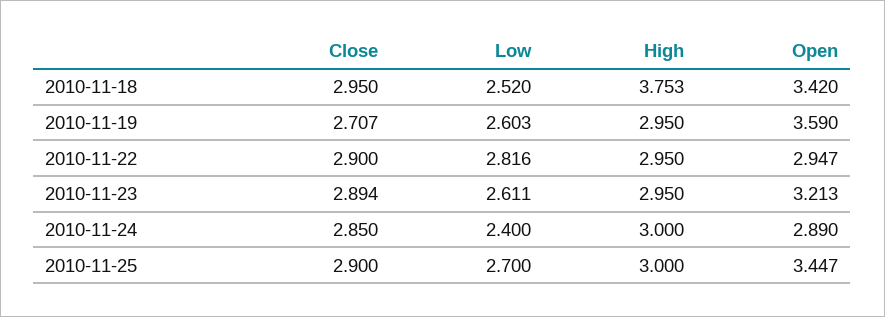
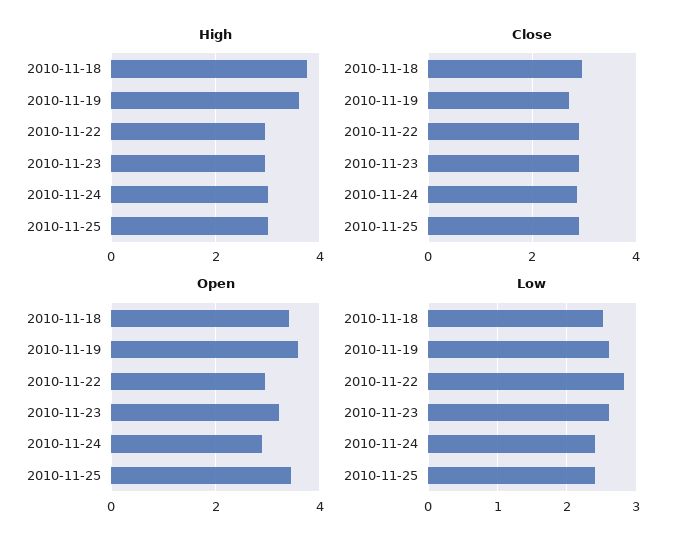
High, 2010-11-19: 2.95 -> 3.6
Low, 2010-11-25: 2.7 -> 2.4

